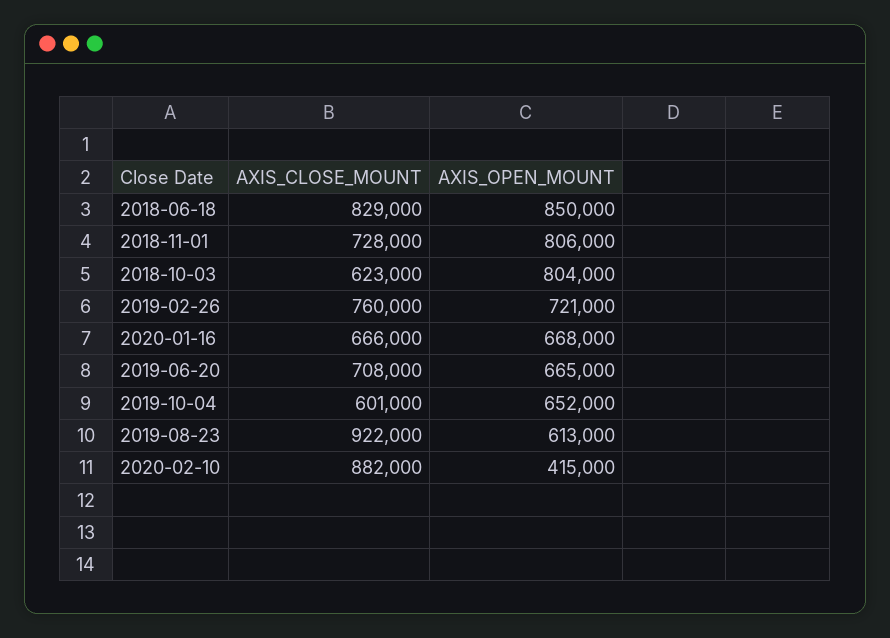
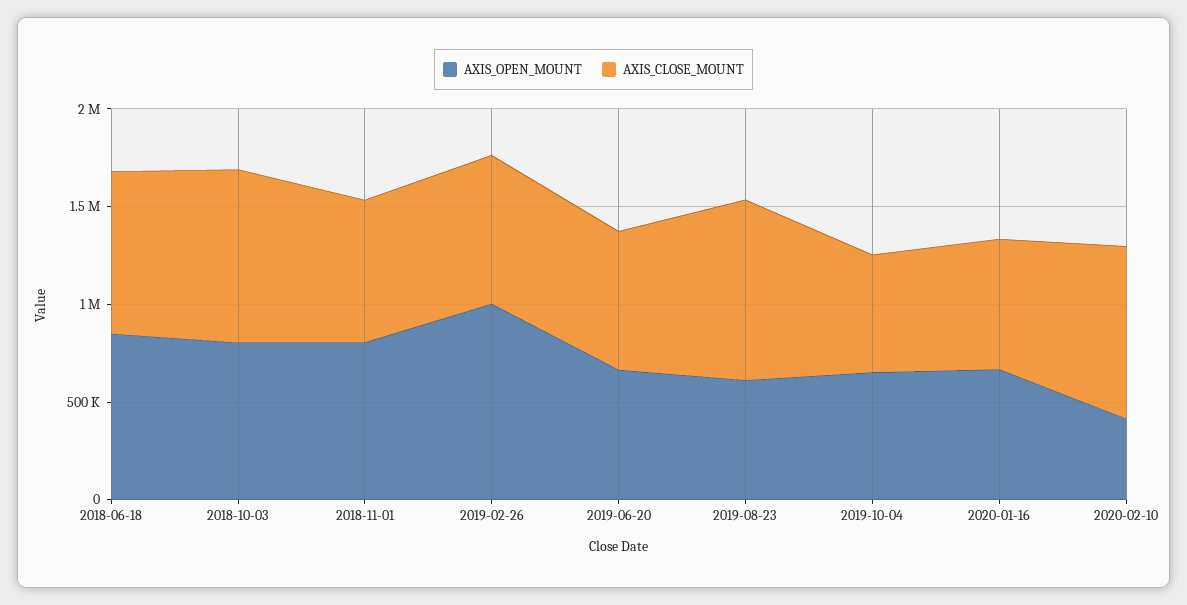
AXIS_CLOSE_MOUNT, 2018-10-03: 623000 -> 900000
AXIS_OPEN_MOUNT, 2019-02-26: 721000 -> 1000000

